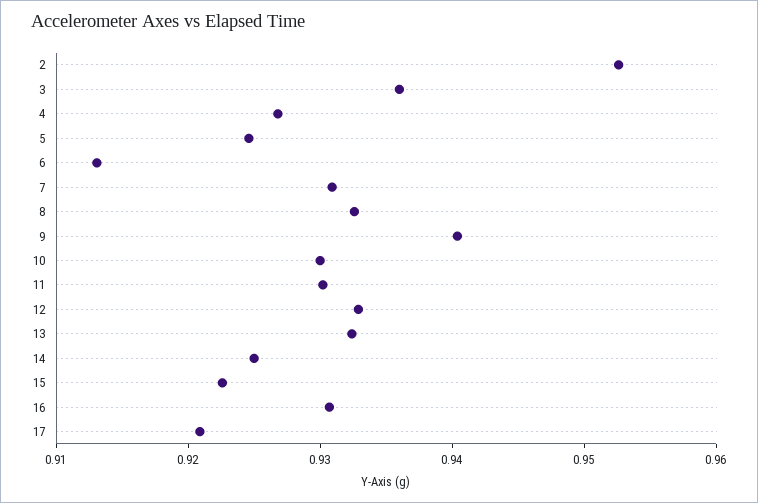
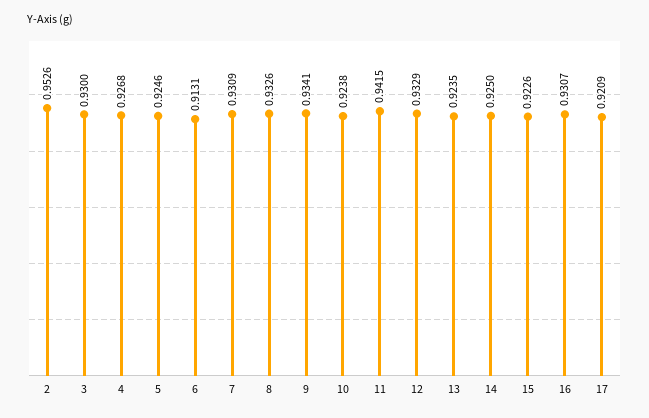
3: 0.936 -> 0.93
9: 0.94 -> 0.9341
10: 0.93 -> 0.9238
11: 0.93 -> 0.9415
13: 0.932 -> 0.9235

